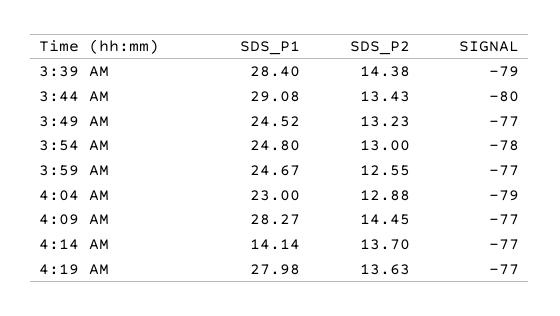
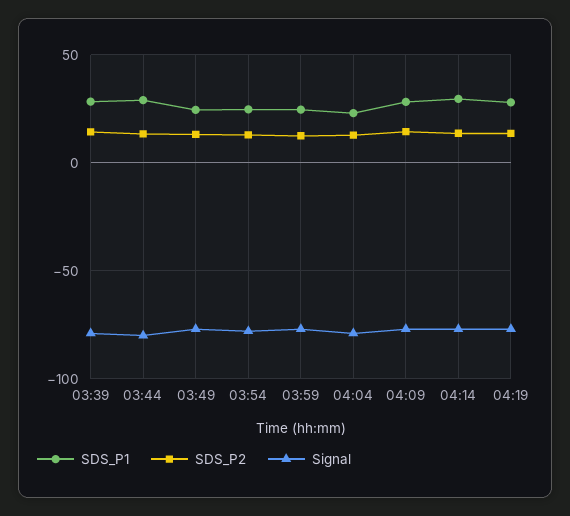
SDS_P1, 4:14 AM: 14.14 -> 30

